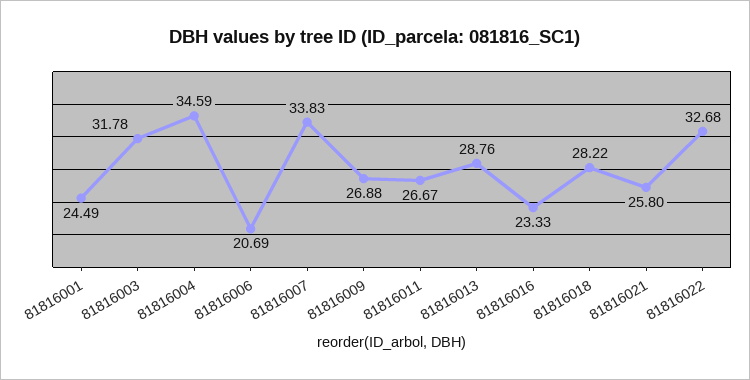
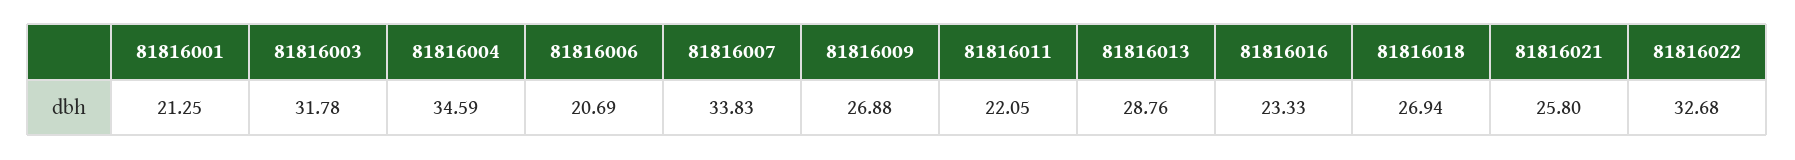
81816001: 24.49 -> 21.25
81816011: 26.67 -> 22.05
81816018: 28.22 -> 26.94

